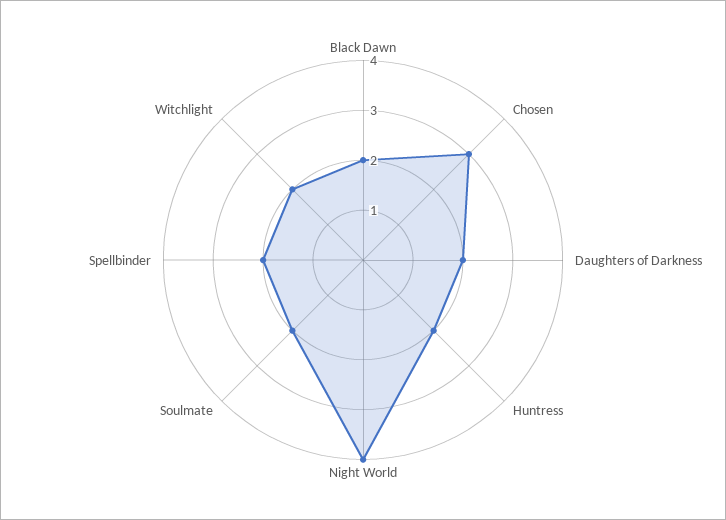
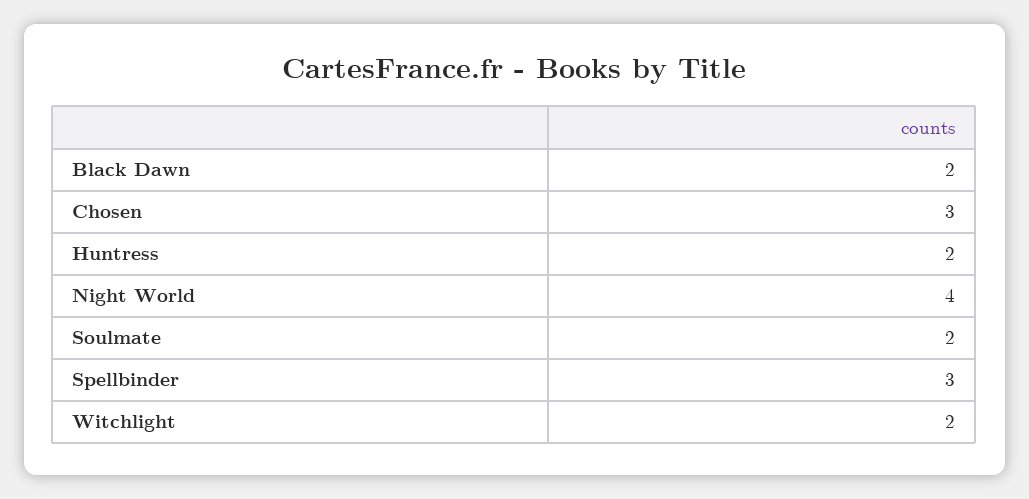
Daughters of Darkness: 2 -> none
Spellbinder: 2 -> 3

